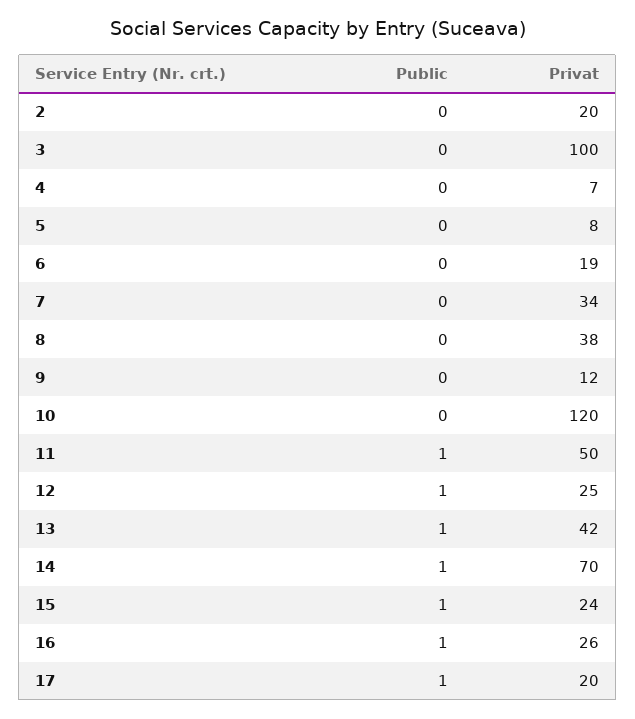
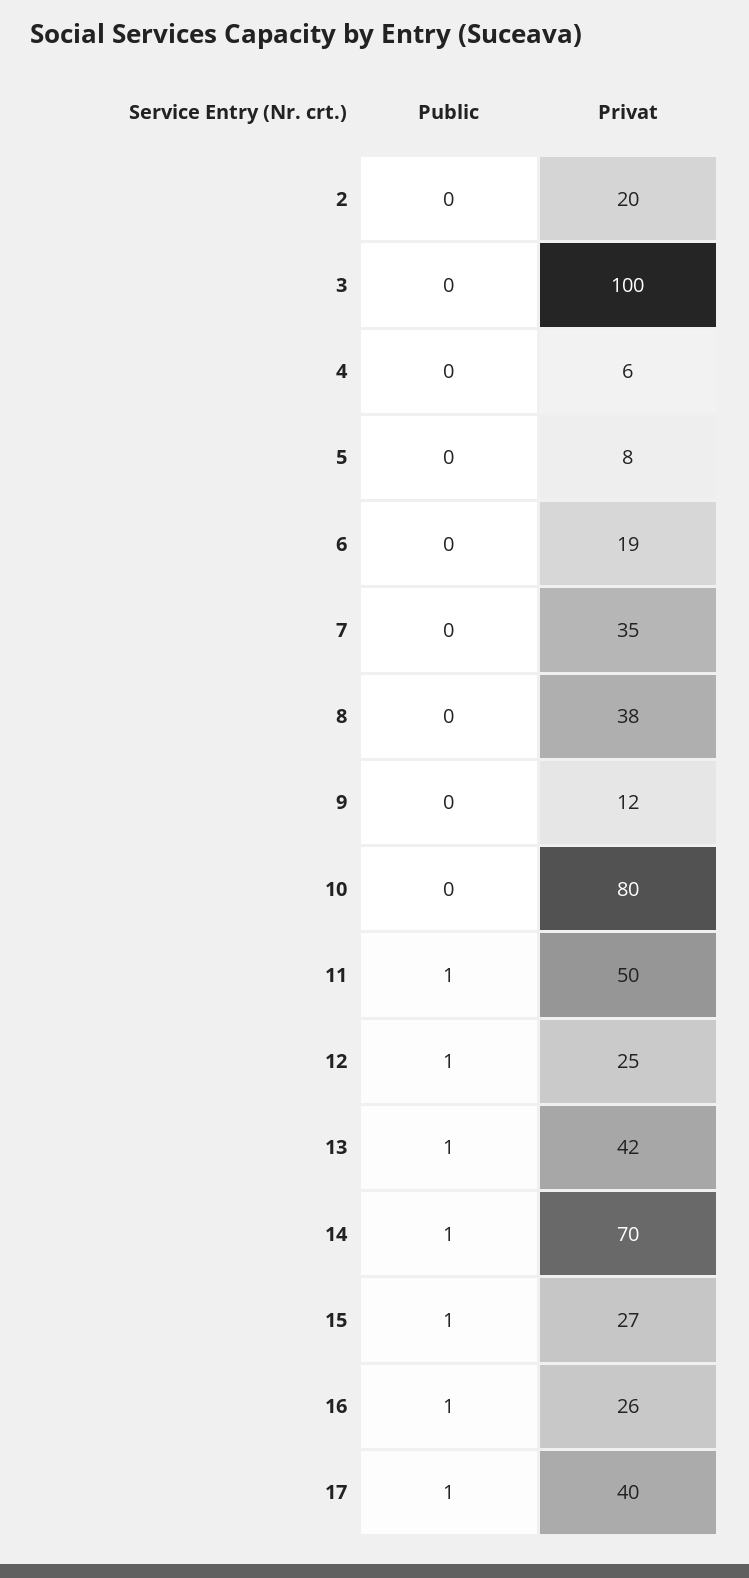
Privat, 4: 7 -> 6
Privat, 7: 34 -> 35
Privat, 10: 120 -> 80
Privat, 15: 24 -> 27
Privat, 17: 20 -> 40

